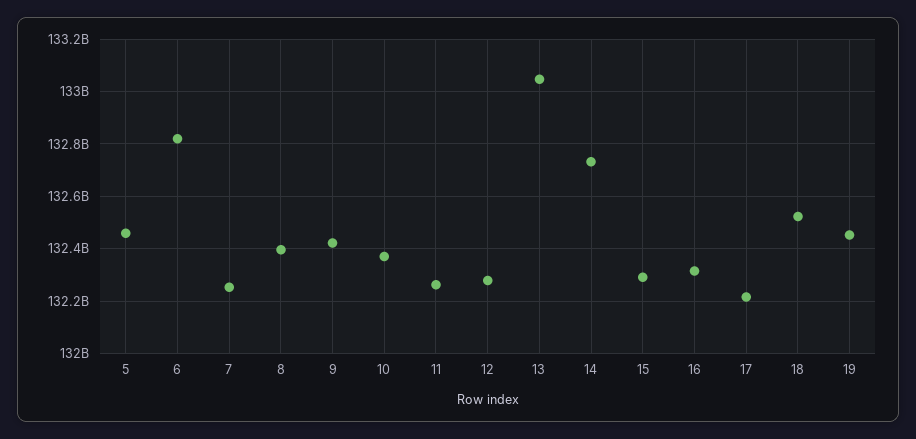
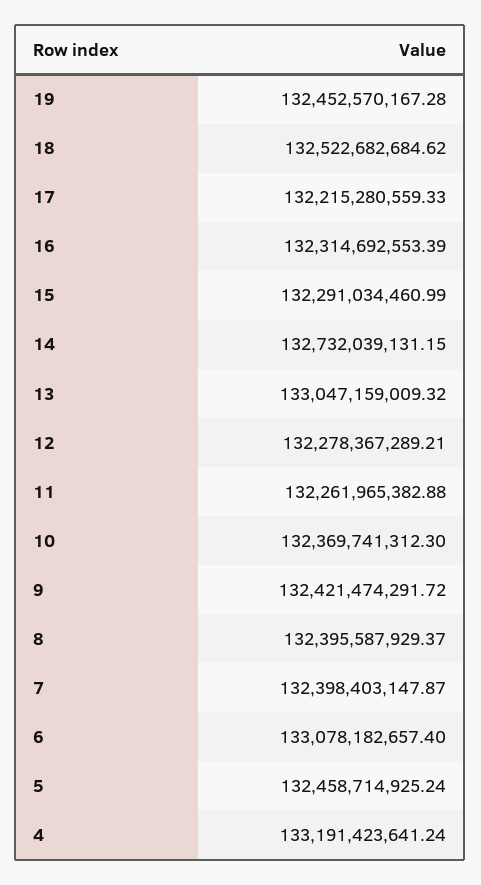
6: 132825000000 -> 133078182657.4
7: 132250000000 -> 132398403147.87
4: none -> 133191423641.24

